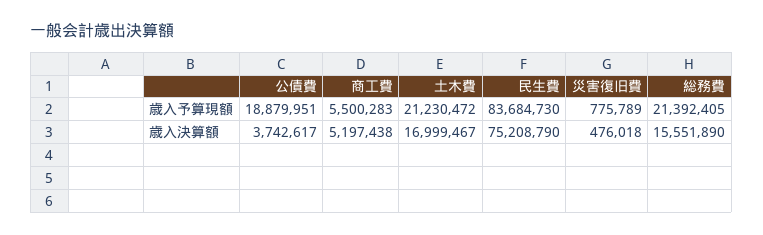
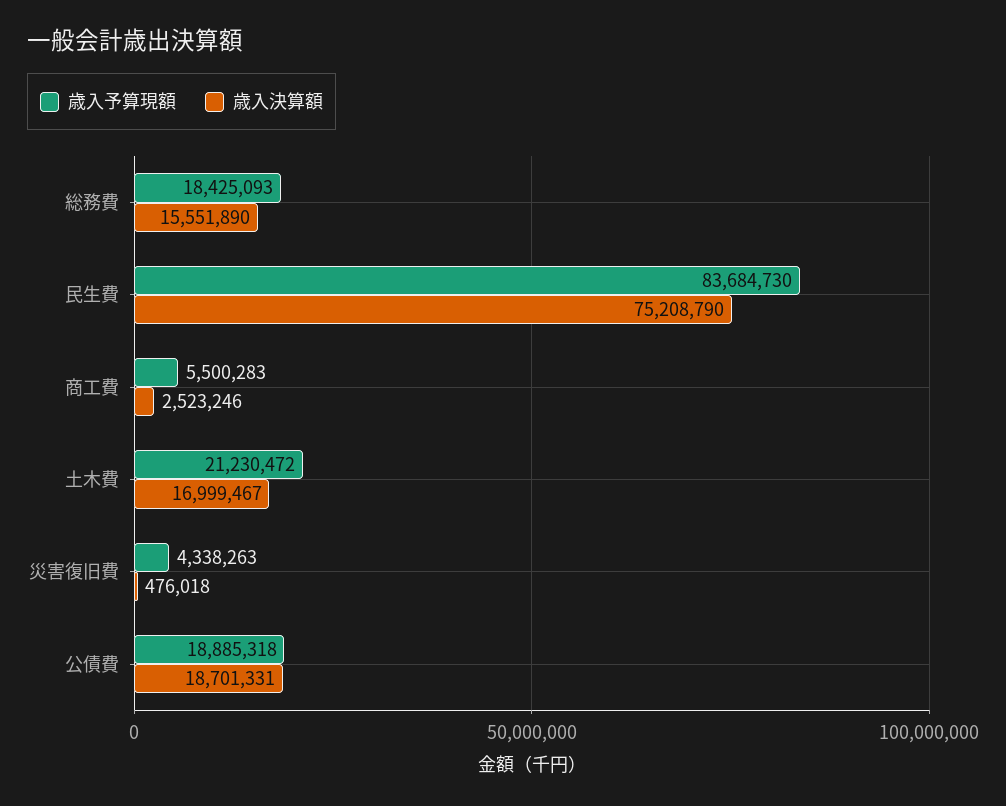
歳入予算現額, 公債費: 18879951 -> 18885318
歳入予算現額, 災害復旧費: 775789 -> 4338263
歳入予算現額, 総務費: 21392405 -> 18425093
歳入決算額, 公債費: 3742617 -> 18701331
歳入決算額, 商工費: 5197438 -> 2523246

